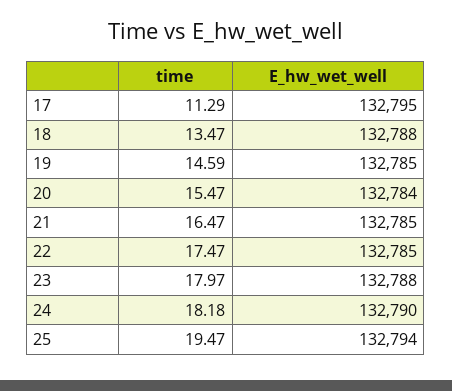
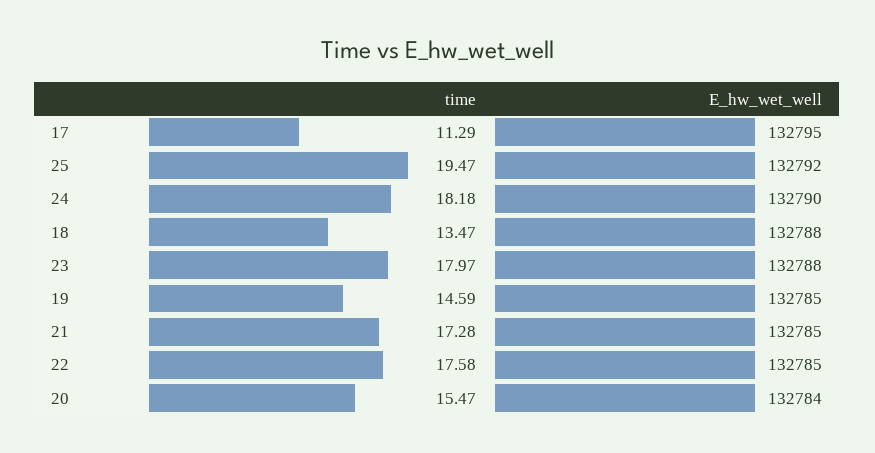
time, 21: 16.47 -> 17.28
time, 22: 17.47 -> 17.58
E_hw_wet_well, 25: 132794 -> 132792

